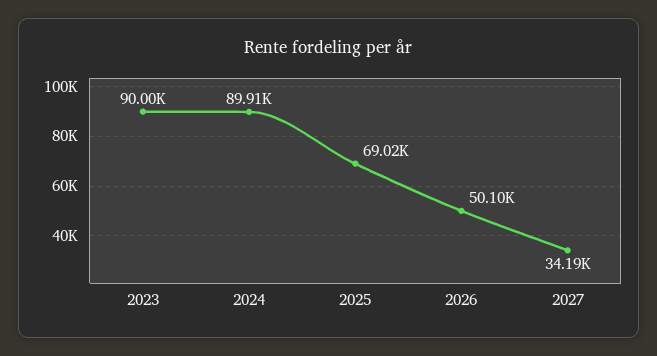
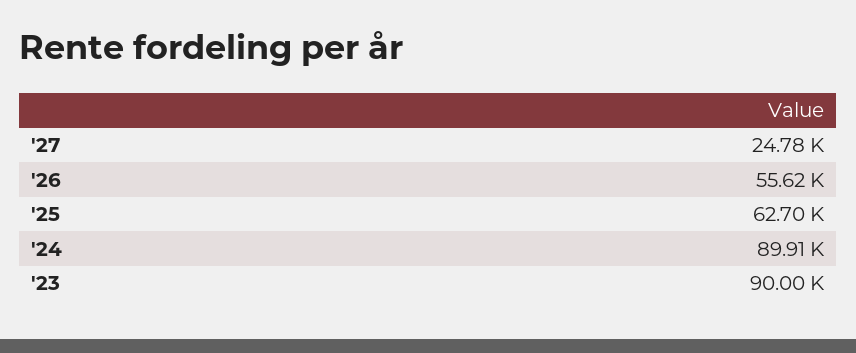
2025: 69020 -> 62700
2026: 50100 -> 55620
2027: 34190 -> 24780

